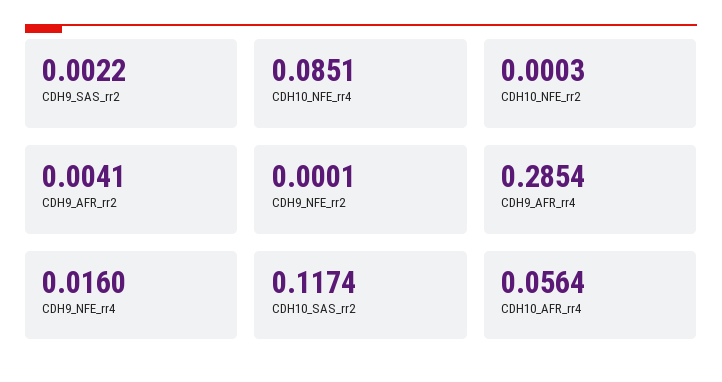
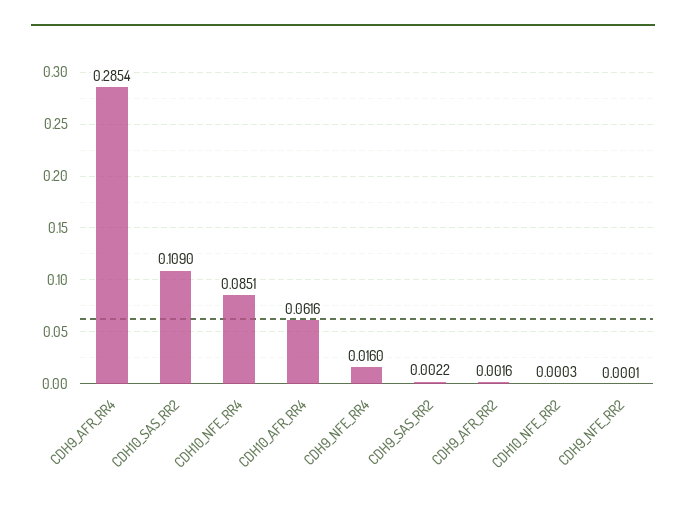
CDH9_AFR_rr2: 0.0041 -> 0.0016
CDH10_SAS_rr2: 0.1174 -> 0.109
CDH10_AFR_rr4: 0.0564 -> 0.0616

